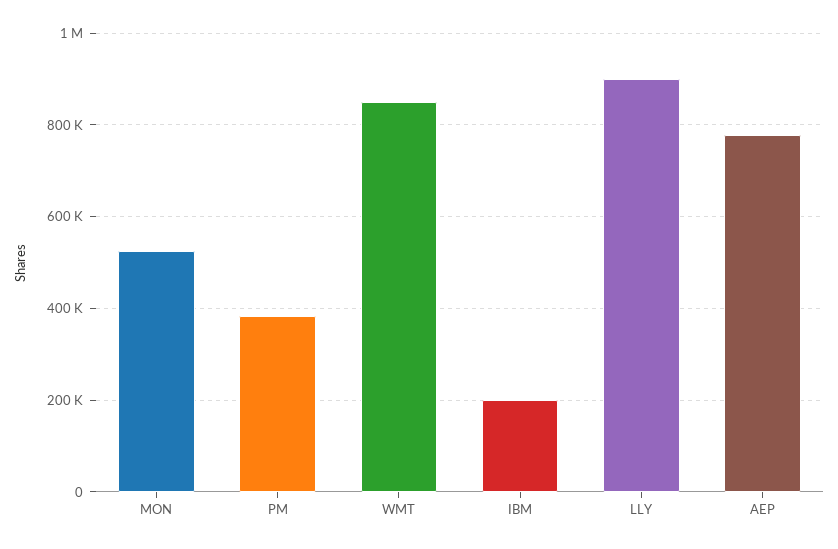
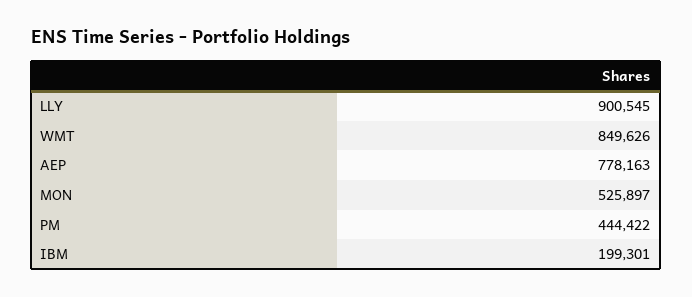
PM: 380000 -> 444422

